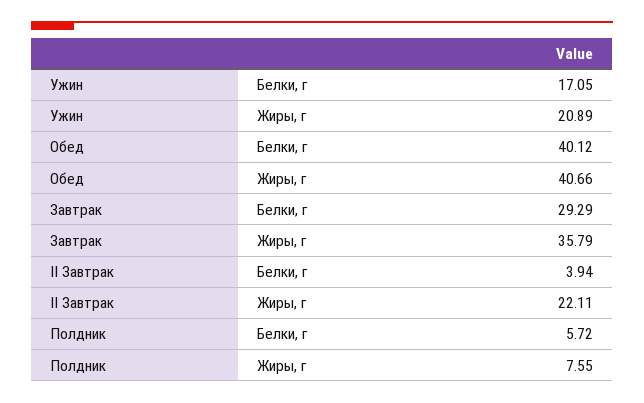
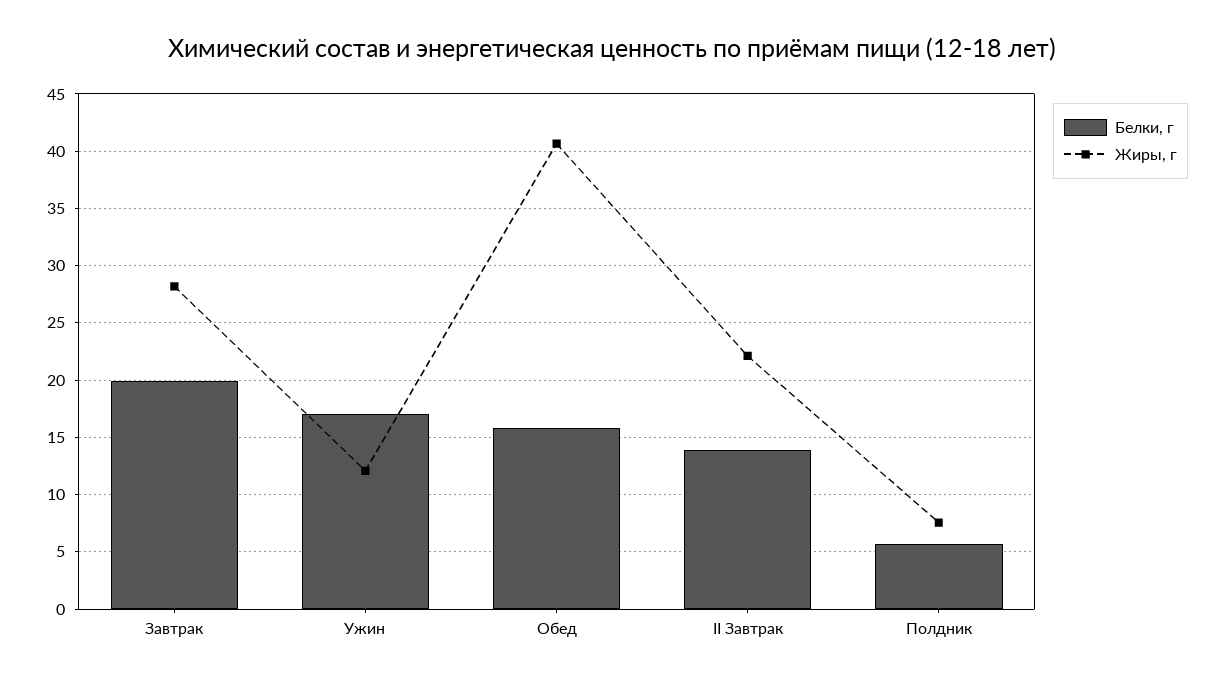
Жиры, г, Ужин: 20.89 -> 12
Белки, г, Обед: 40.12 -> 16
Белки, г, Завтрак: 29.29 -> 20
Жиры, г, Завтрак: 35.79 -> 28
Белки, г, II Завтрак: 3.94 -> 14

